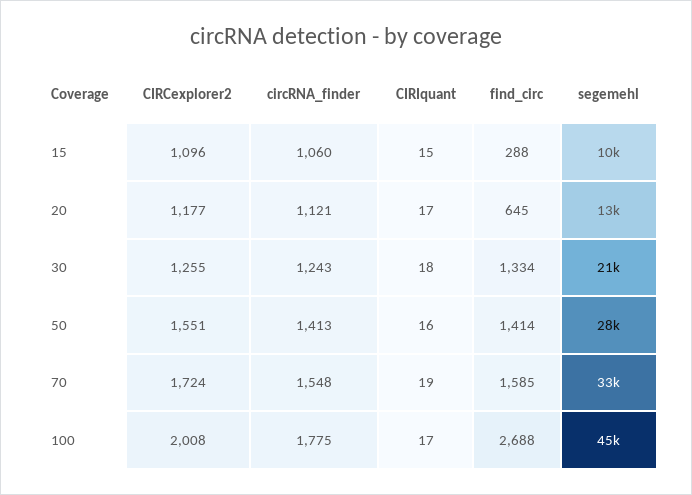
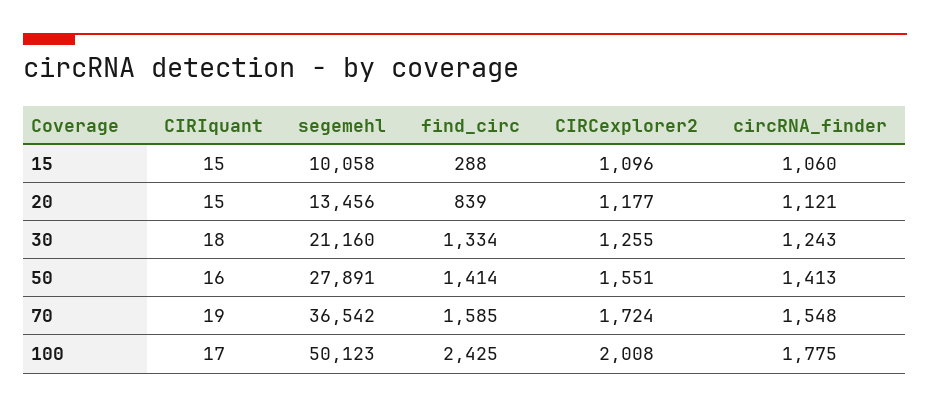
CIRIquant, 20: 17 -> 15
find_circ, 20: 645 -> 839
segemehl, 70: 33000 -> 36542
find_circ, 100: 2688 -> 2425
segemehl, 100: 45000 -> 50123

